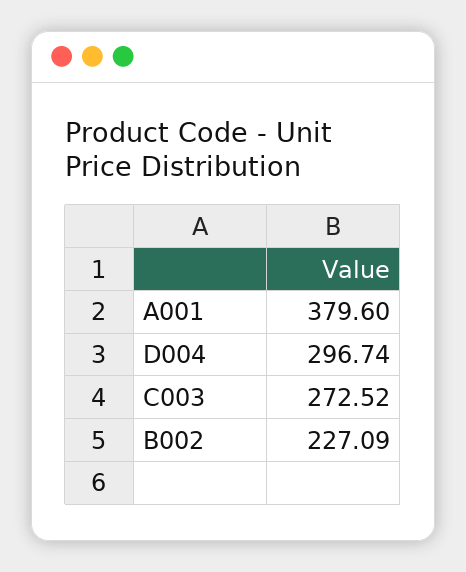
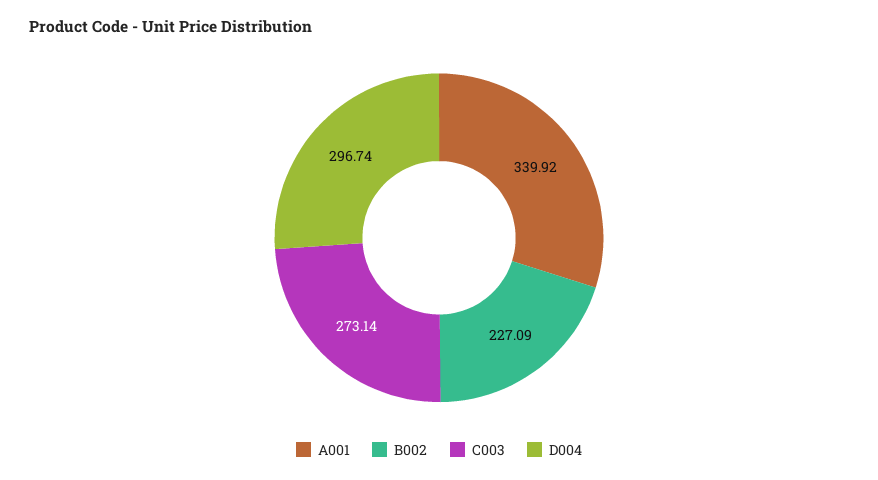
A001: 379.6 -> 339.92
C003: 272.52 -> 273.14

